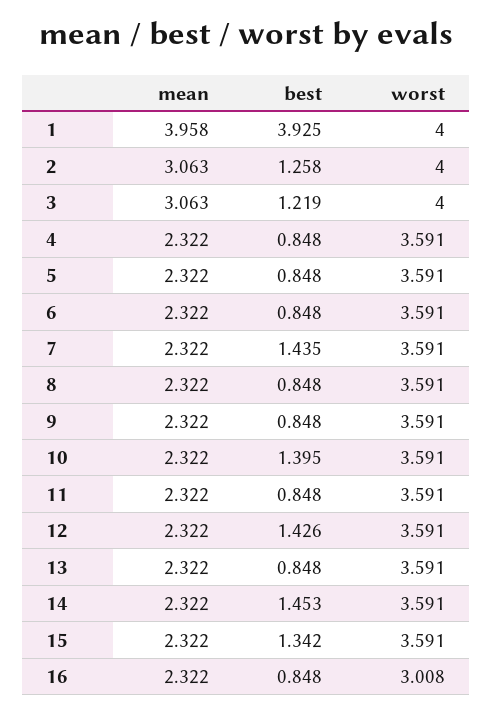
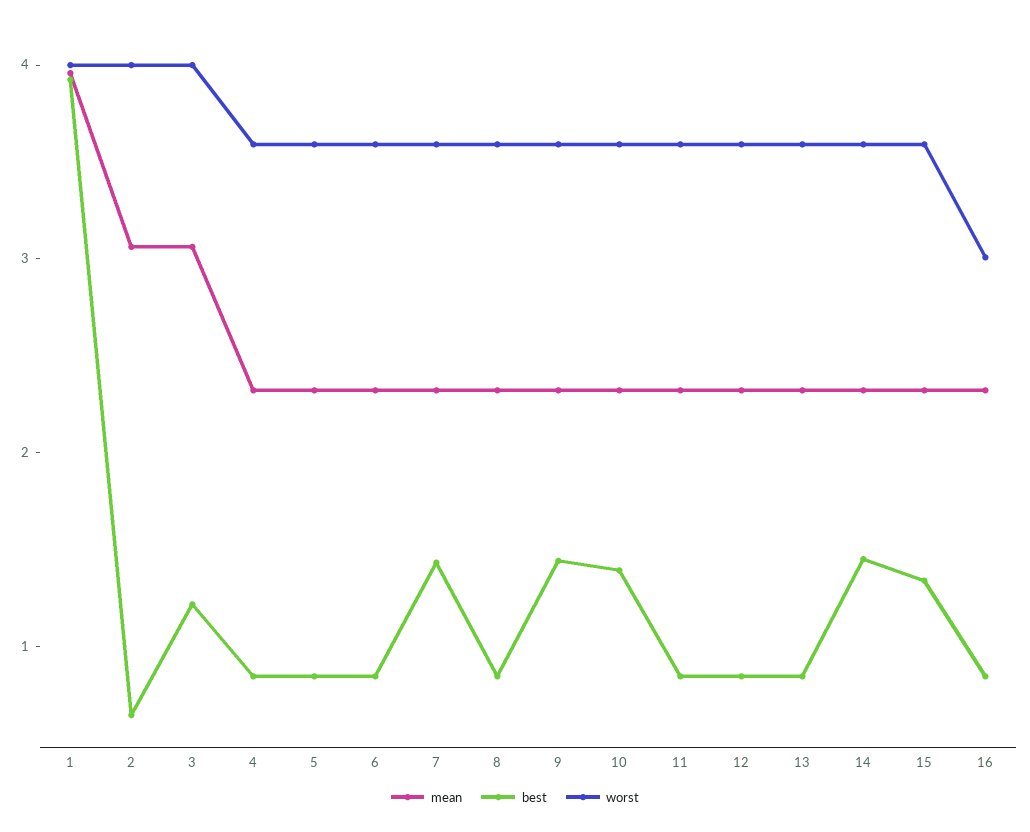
best, 2: 1.258 -> 0.6
best, 9: 0.848 -> 1.4
best, 12: 1.426 -> 0.8

